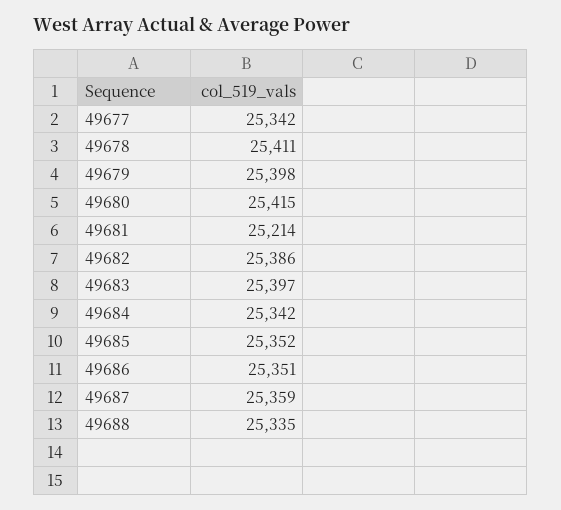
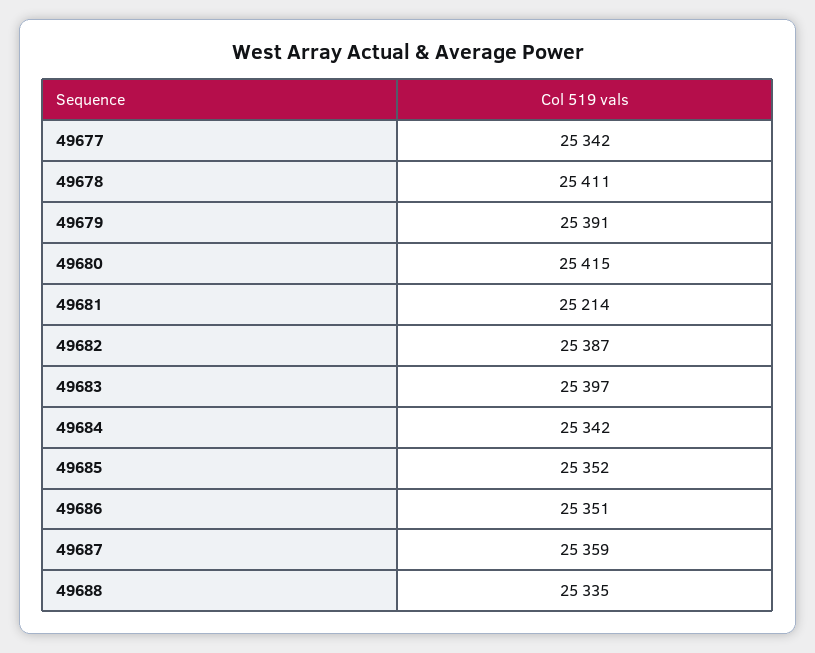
49679: 25398 -> 25391
49682: 25386 -> 25387

